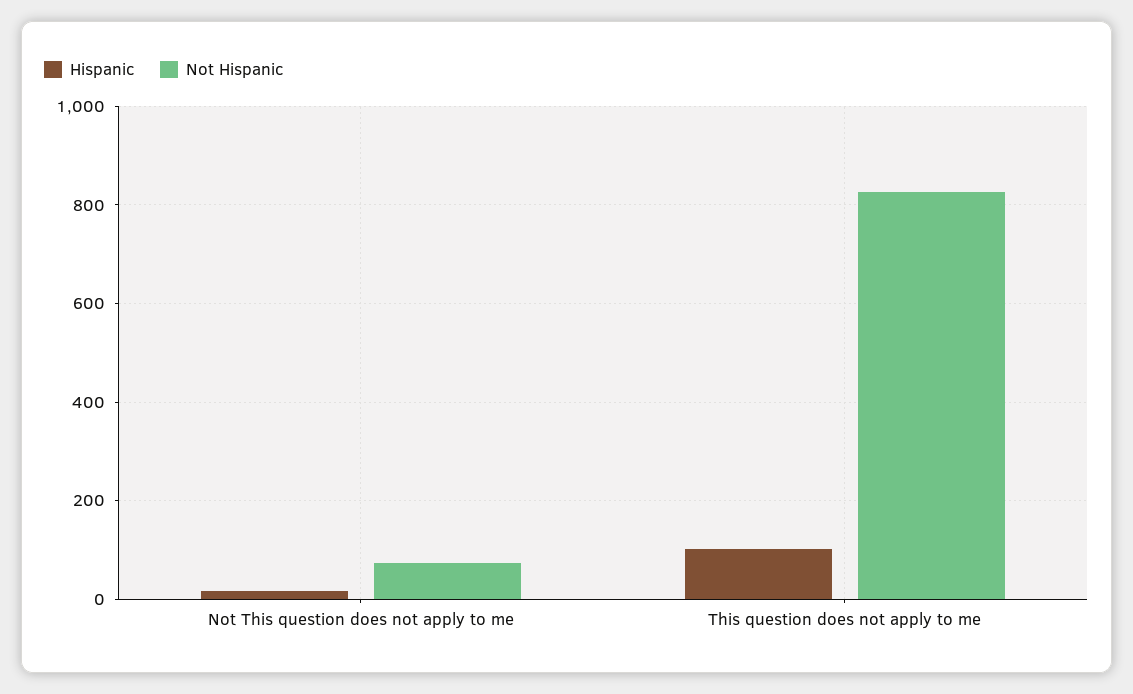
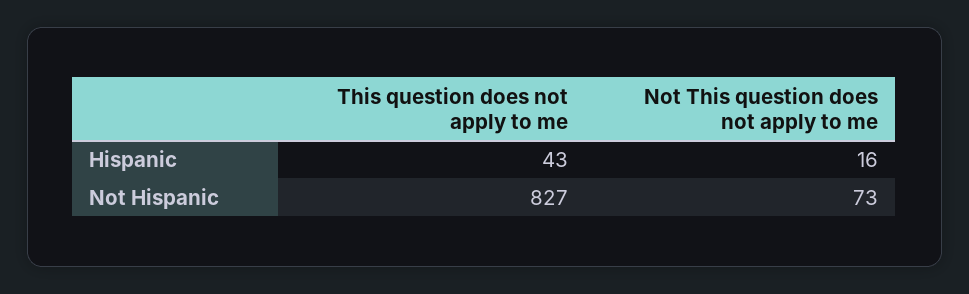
Hispanic, This question does not apply to me: 100 -> 43

